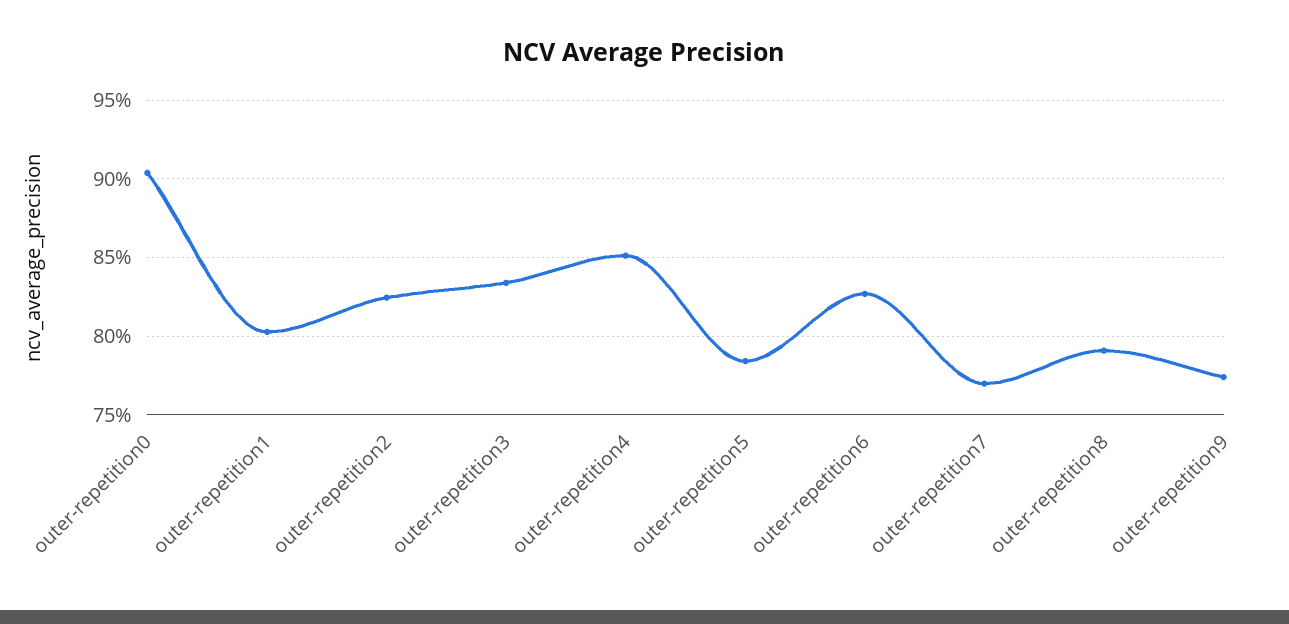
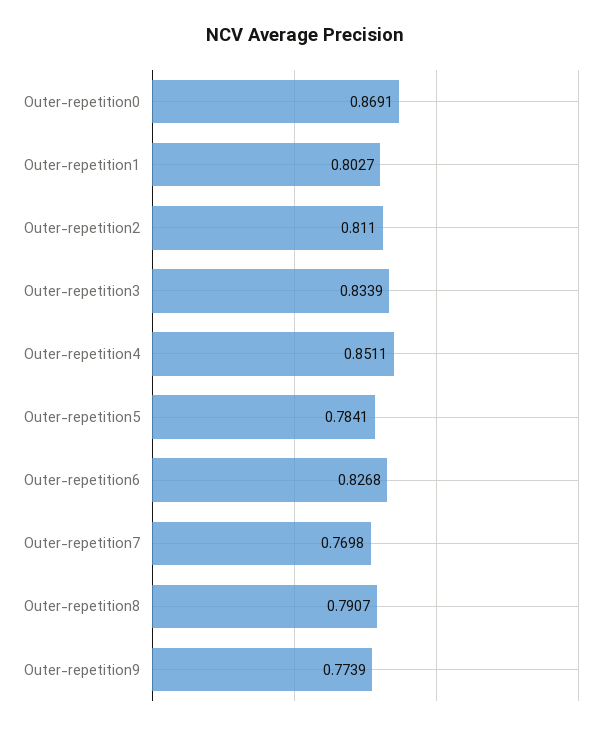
outer-repetition0: 0.905 -> 0.8691
outer-repetition2: 0.825 -> 0.811

